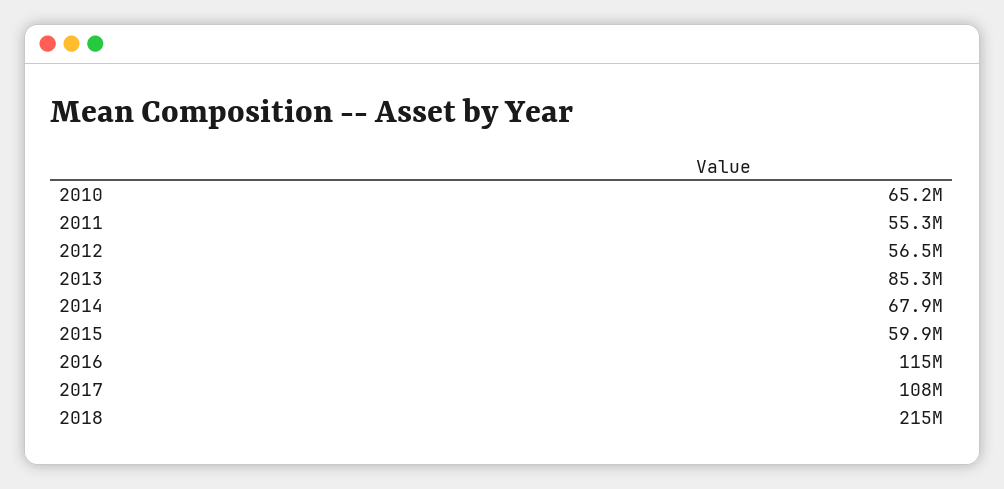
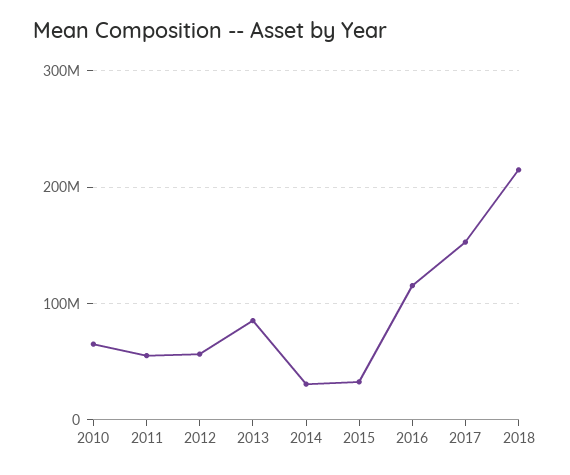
2014: 67900000 -> 30000000
2015: 59900000 -> 30000000
2017: 108000000 -> 150000000

